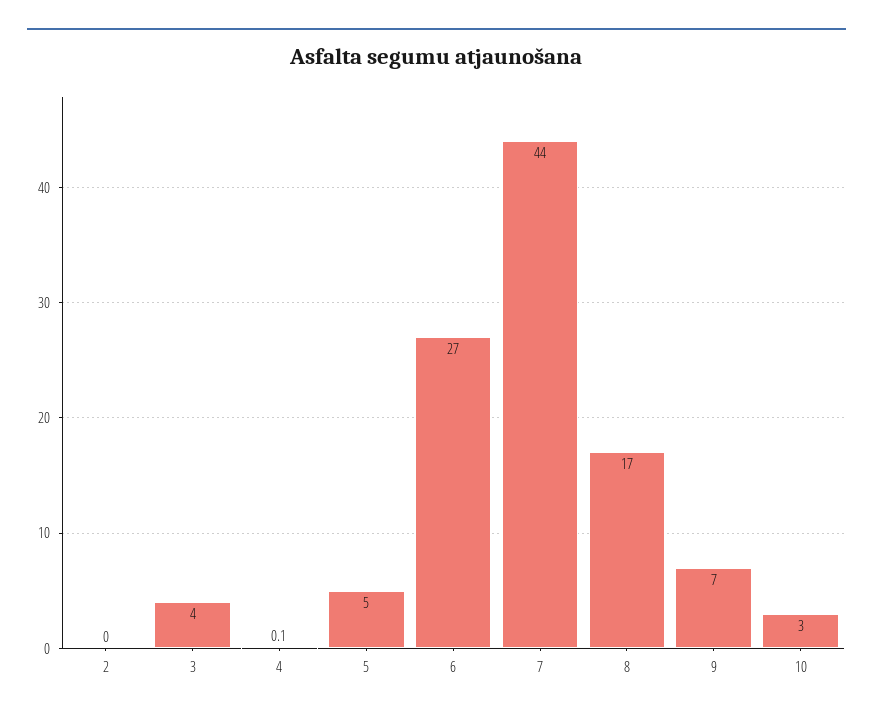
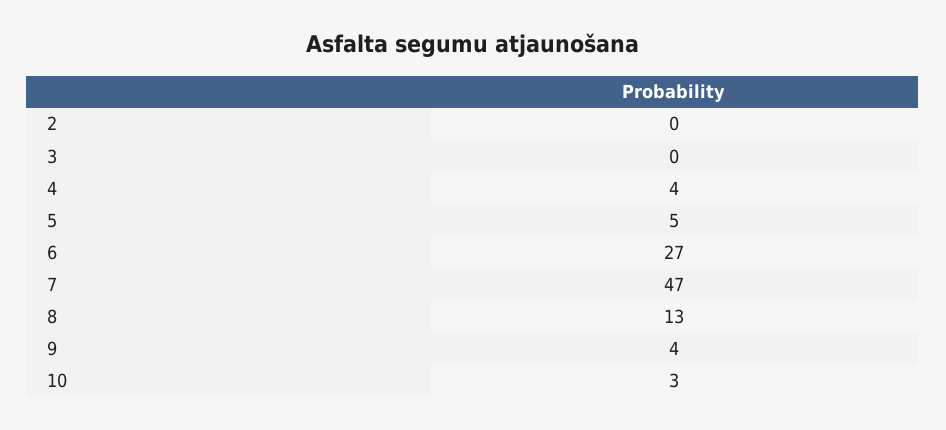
3: 4 -> 0
4: 0.1 -> 4
7: 44 -> 47
8: 17 -> 13
9: 7 -> 4

